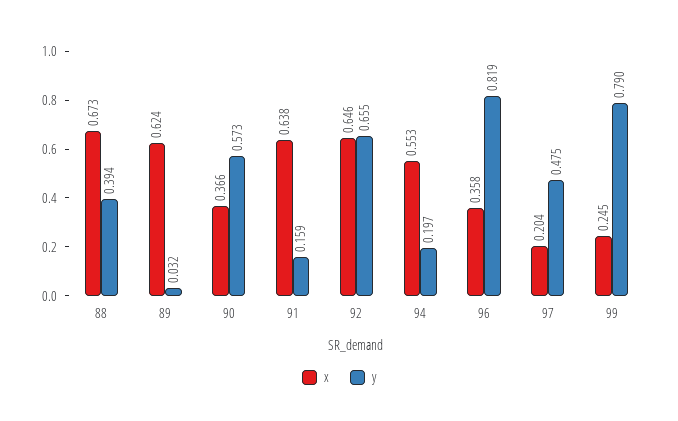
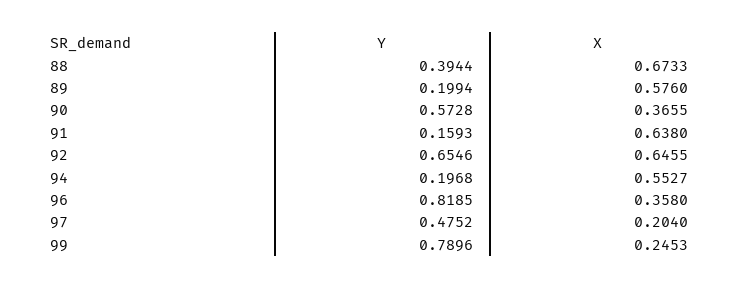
x, 89: 0.624 -> 0.576
y, 89: 0.032 -> 0.1994

